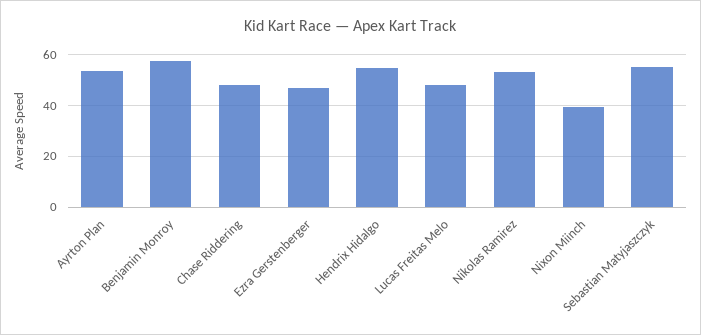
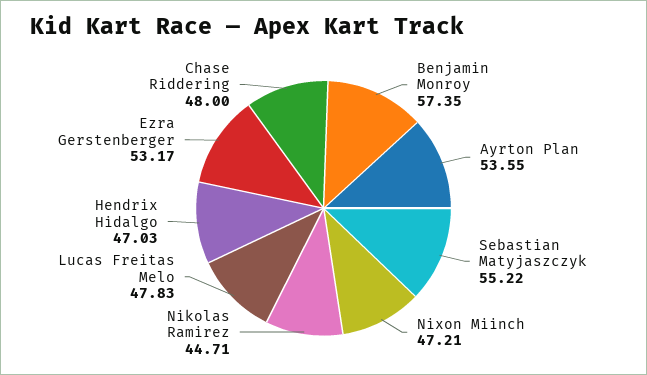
Ezra Gerstenberger: 47.5 -> 53.17
Hendrix Hidalgo: 55 -> 47.03
Nikolas Ramirez: 52.5 -> 44.71
Nixon Miinch: 40 -> 47.21

